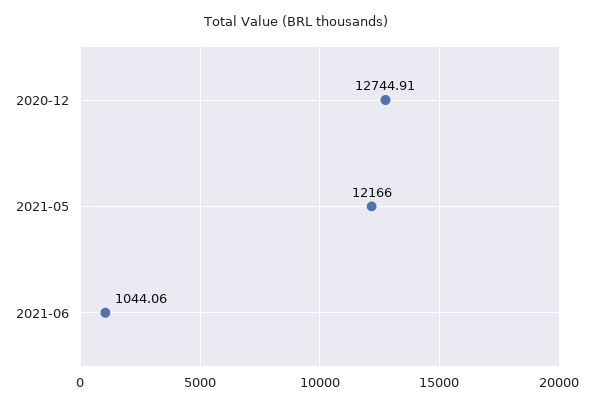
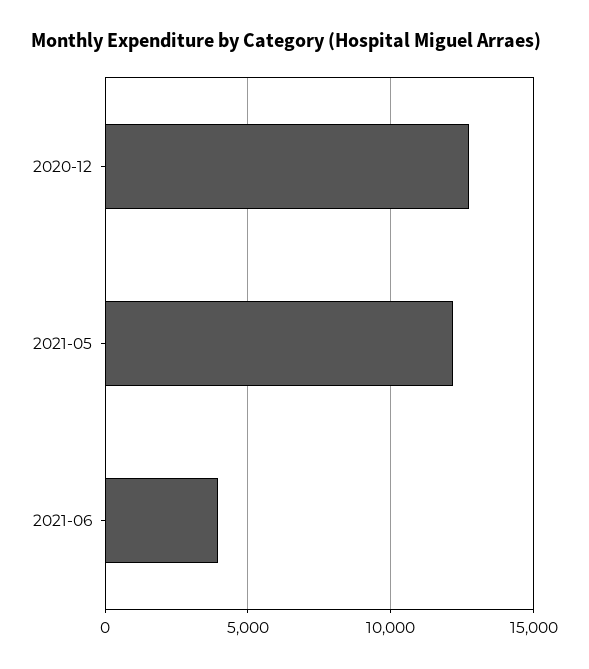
2021-06: 1044.06 -> 4000

